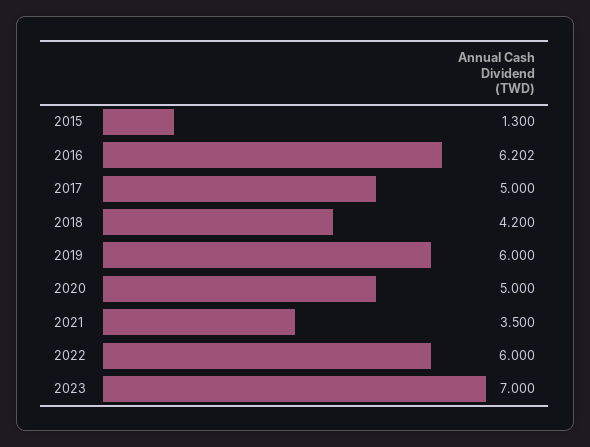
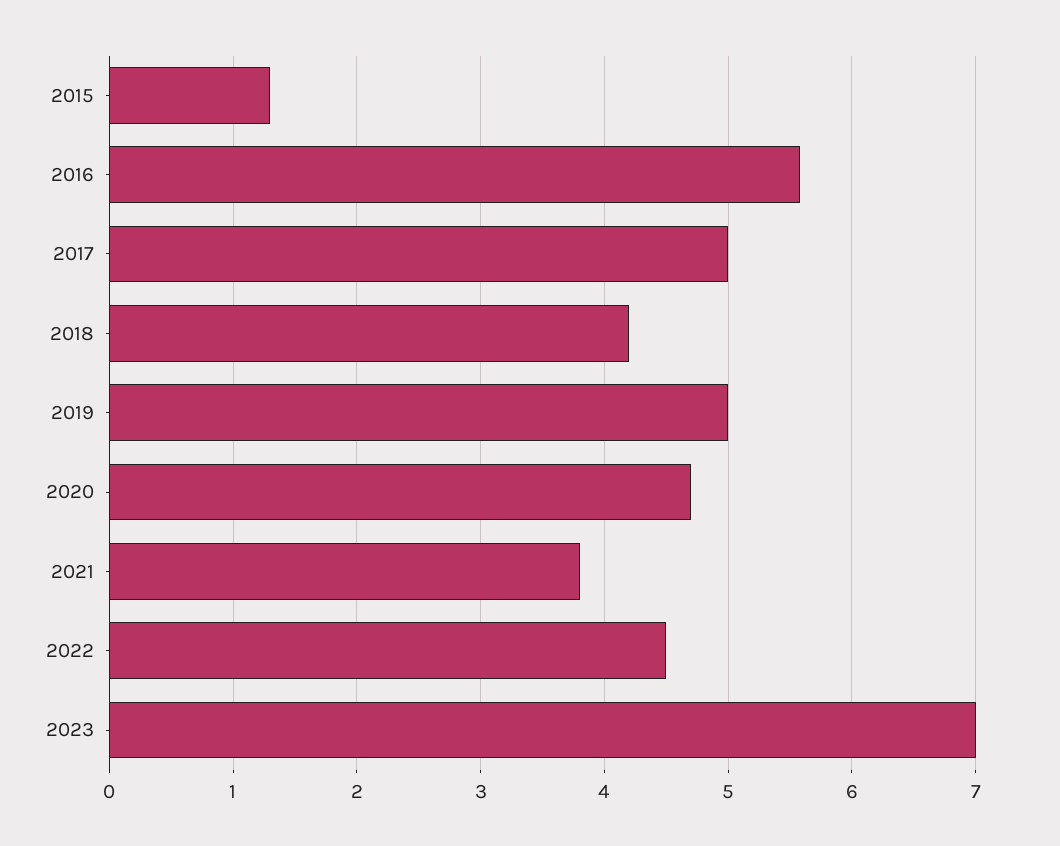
2016: 6.202 -> 5.6
2019: 6 -> 5
2020: 5 -> 4.7
2021: 3.5 -> 3.8
2022: 6 -> 4.5

